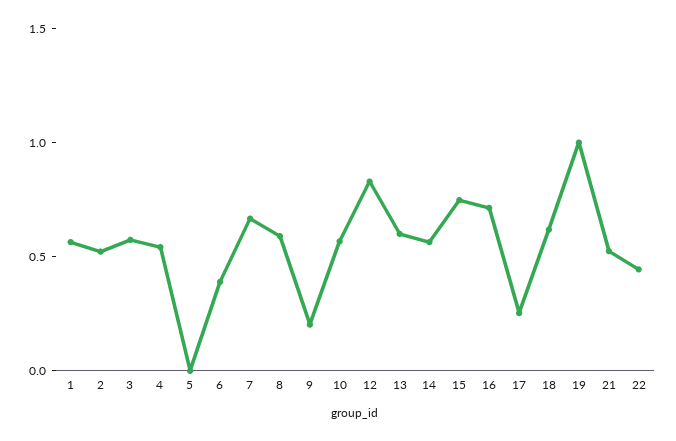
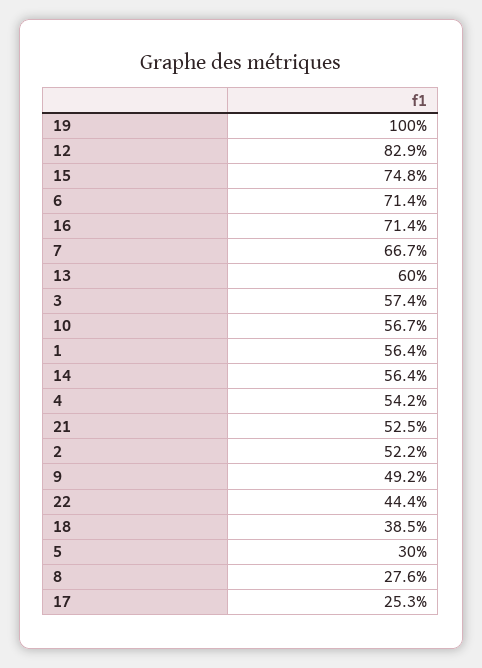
5: 0 -> 0.3
6: 0.4 -> 0.714
8: 0.6 -> 0.276
9: 0.2 -> 0.492
18: 0.6 -> 0.385

